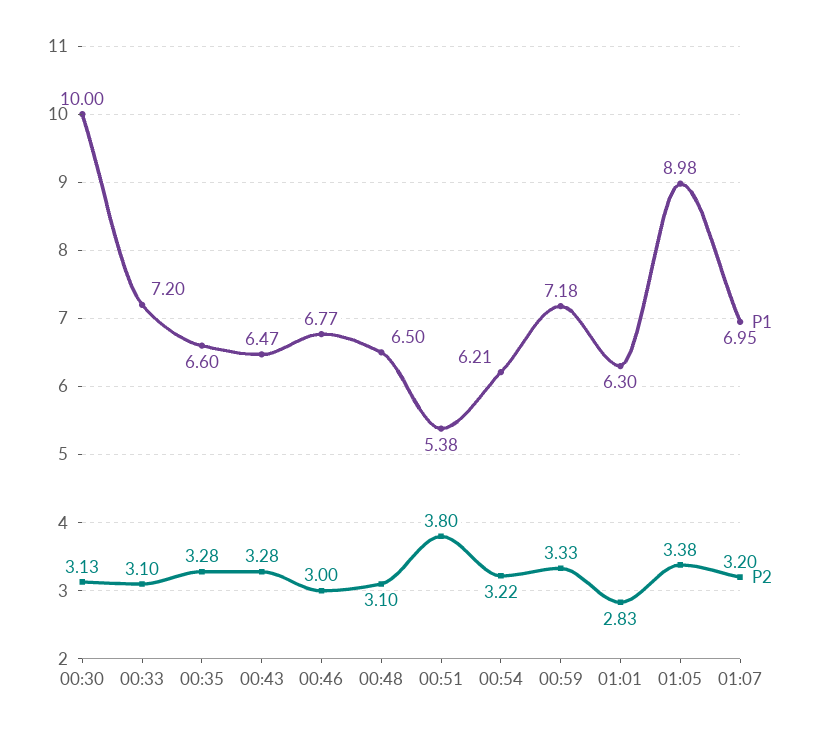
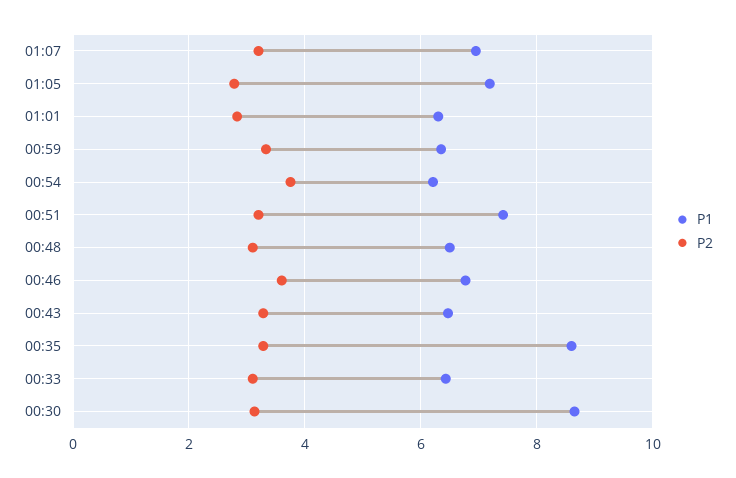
P1, 00:30: 10 -> 8.6
P1, 00:33: 7.2 -> 6.4
P1, 00:35: 6.6 -> 8.6
P2, 00:46: 3 -> 3.6
P1, 00:51: 5.38 -> 7.4
P2, 00:51: 3.8 -> 3.2
P2, 00:54: 3.22 -> 3.8
P1, 00:59: 7.18 -> 6.4
P1, 01:05: 8.98 -> 7.2
P2, 01:05: 3.38 -> 2.8

